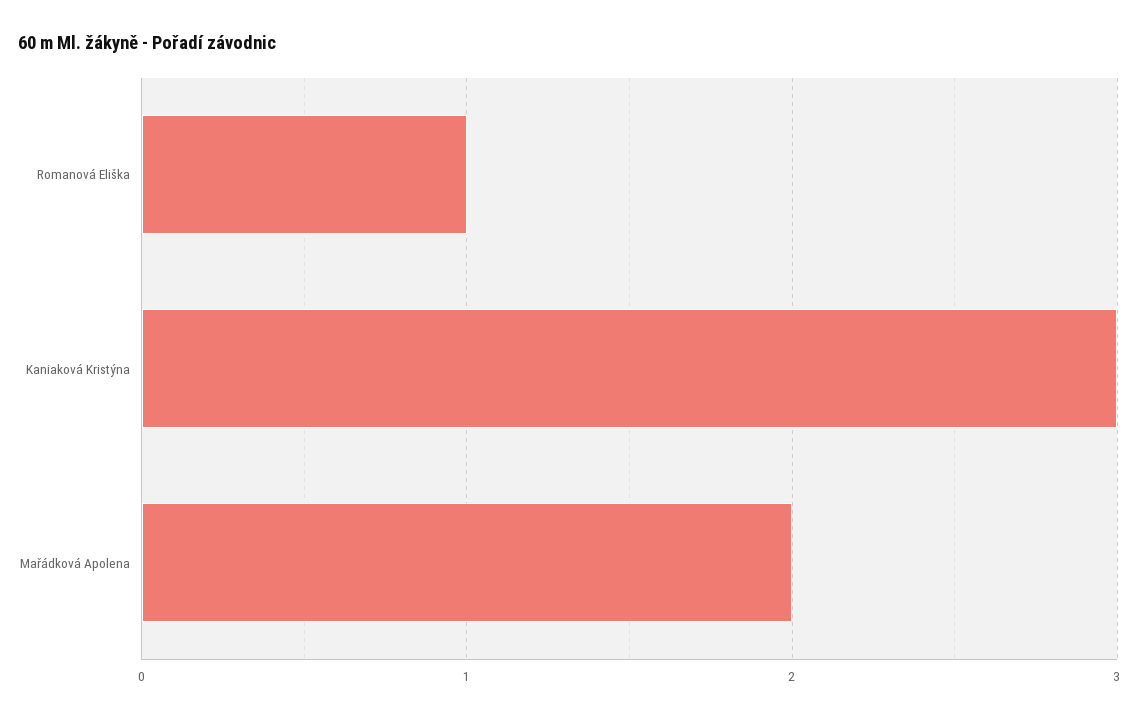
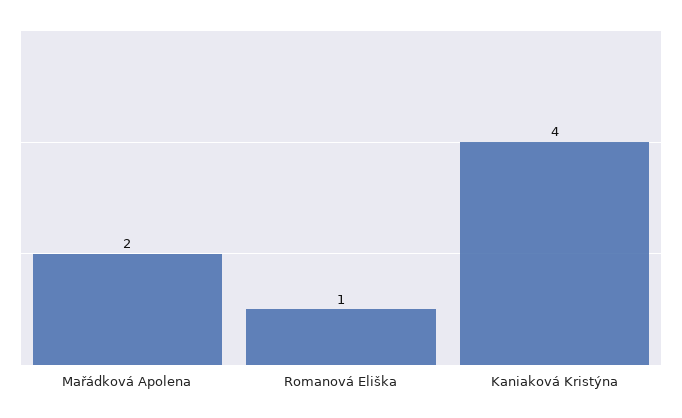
Kaniaková Kristýna: 3 -> 4

